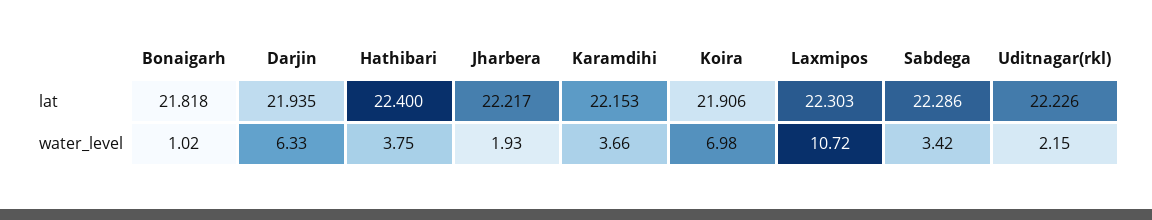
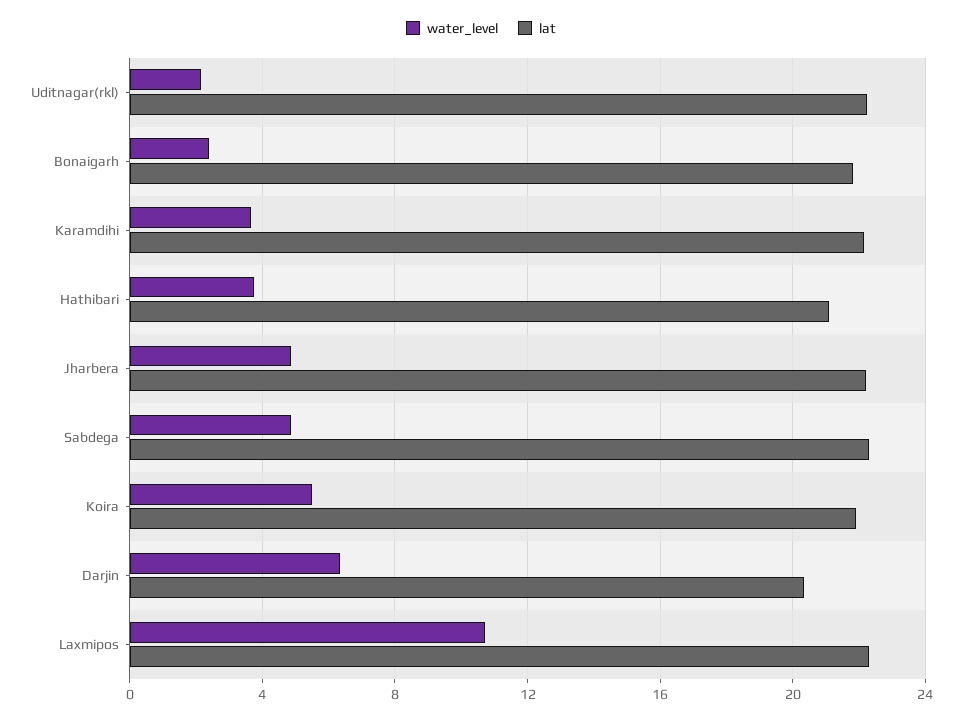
lat, Darjin: 21.935 -> 20.5
lat, Hathibari: 22.4 -> 21
water_level, Bonaigarh: 1.02 -> 2.5
water_level, Jharbera: 1.93 -> 5
water_level, Koira: 6.98 -> 5.5
water_level, Sabdega: 3.42 -> 5

